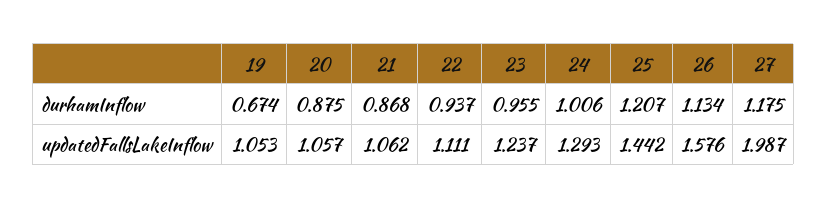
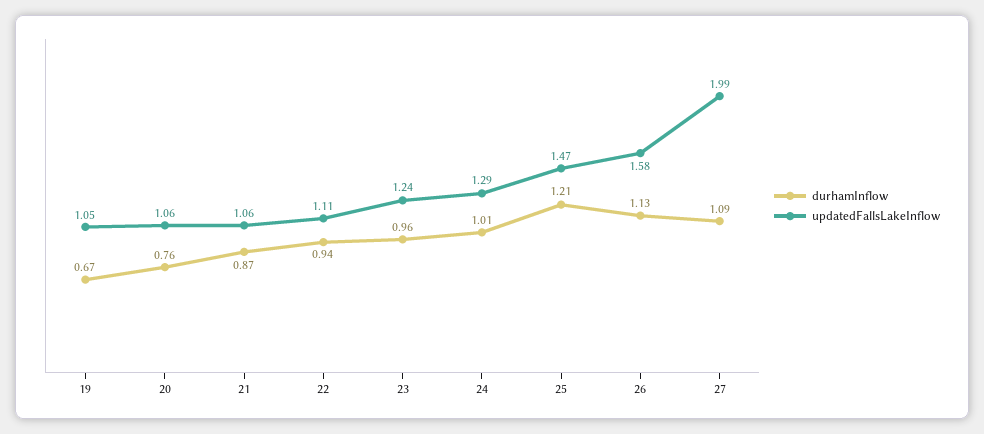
durhamInflow, 20: 0.875 -> 0.76
durhamInflow, 27: 1.175 -> 1.09
updatedFallsLakeInflow, 25: 1.442 -> 1.47

